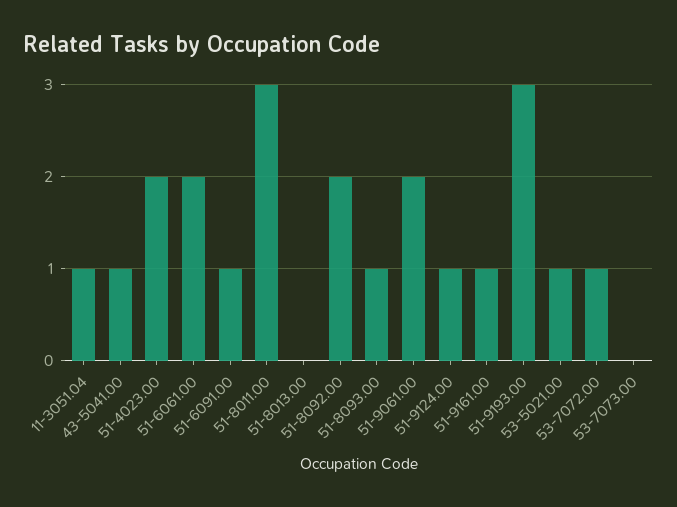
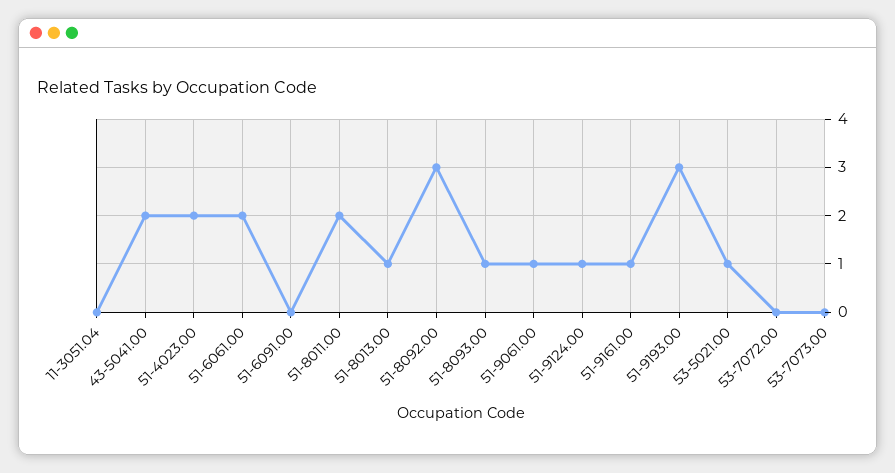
11-3051.04: 1 -> 0
43-5041.00: 1 -> 2
51-6091.00: 1 -> 0
51-8011.00: 3 -> 2
51-8013.00: 0 -> 1
51-8092.00: 2 -> 3
51-9061.00: 2 -> 1
53-7072.00: 1 -> 0

